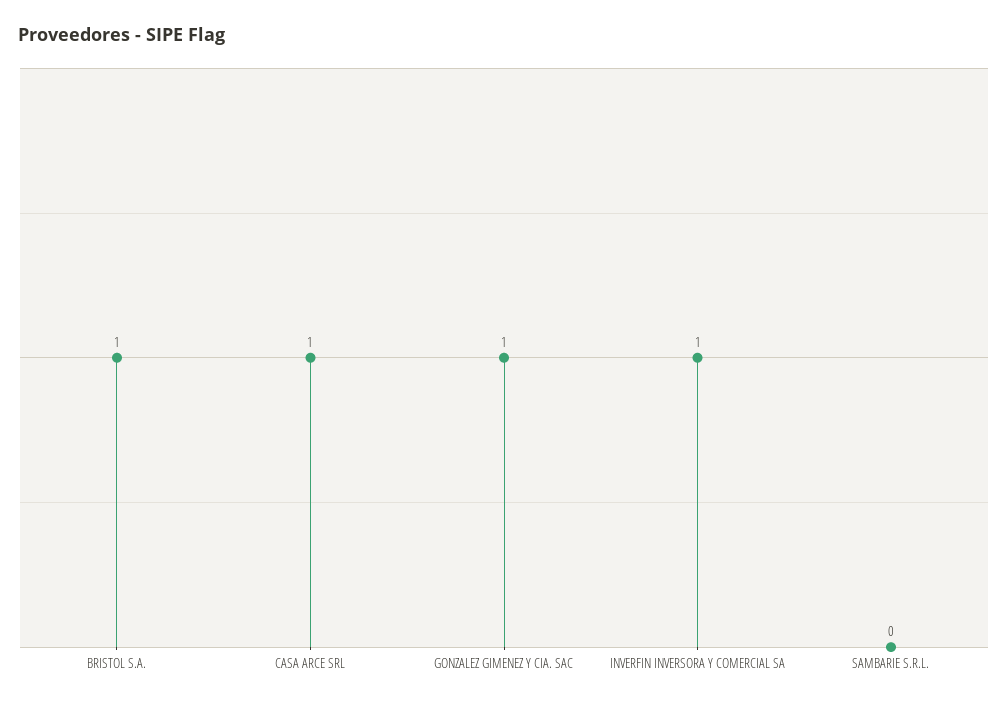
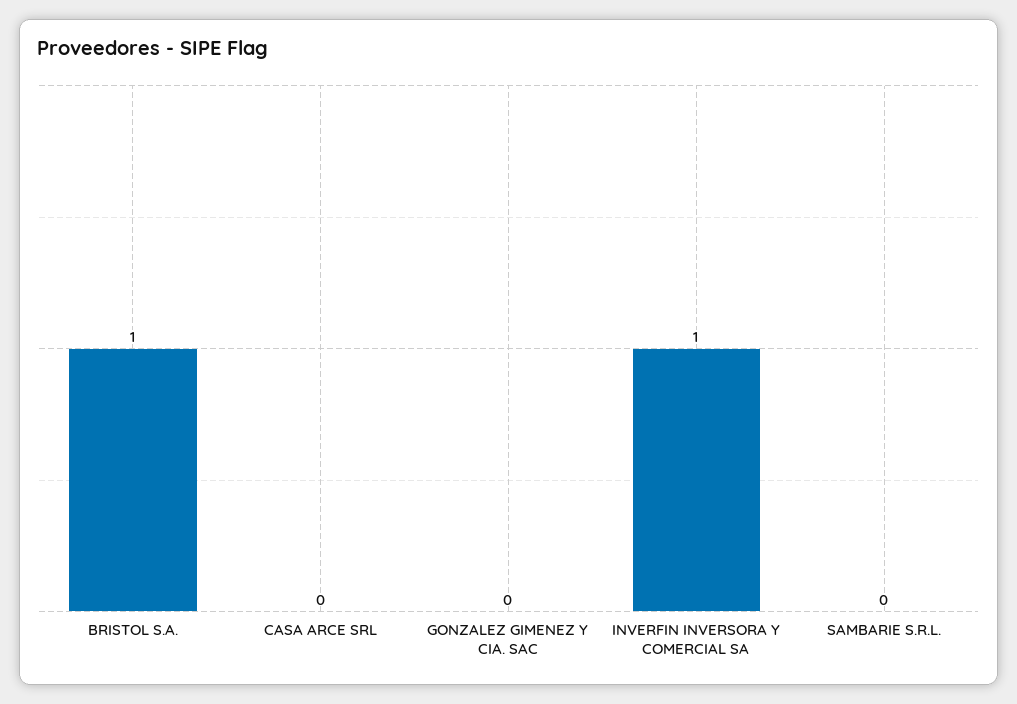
CASA ARCE SRL: 1 -> 0
GONZALEZ GIMENEZ Y CIA. SAC: 1 -> 0

